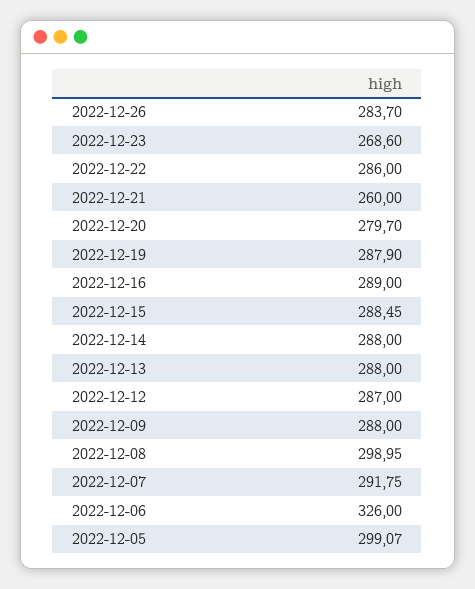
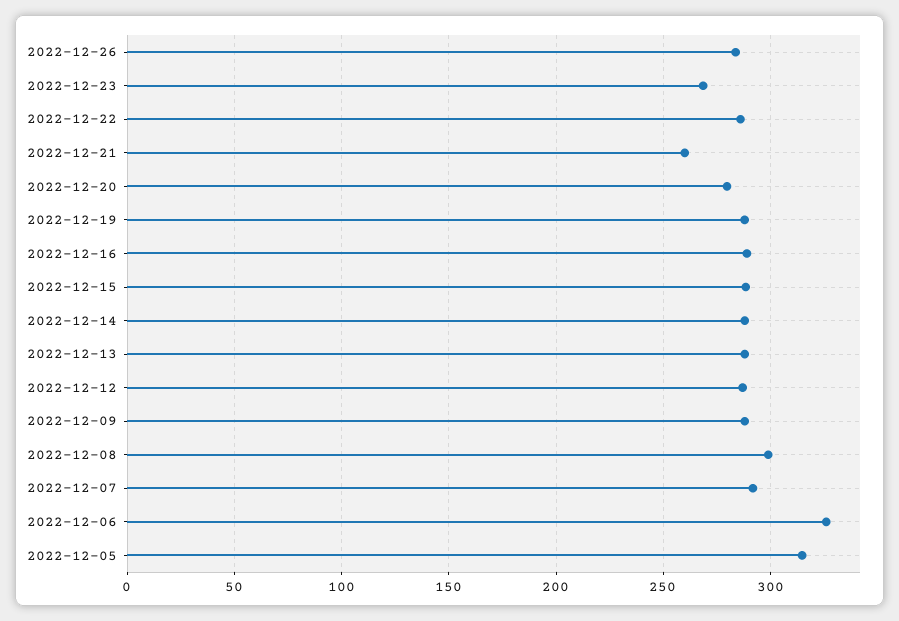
2022-12-05: 299.07 -> 315

